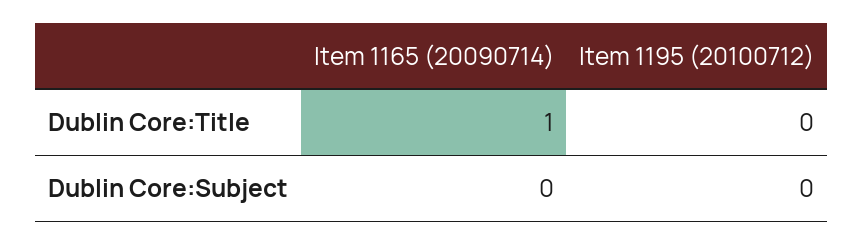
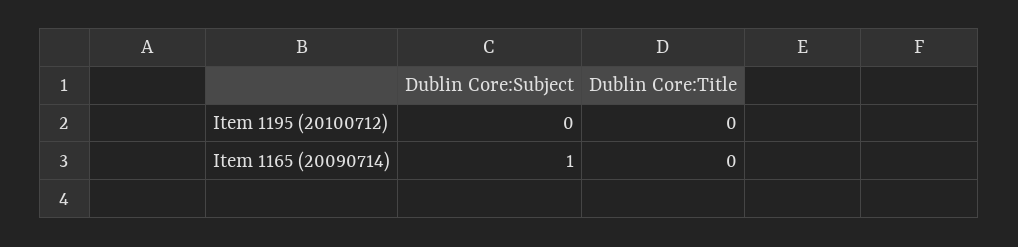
Item 1165 (20090714), Dublin Core:Title: 1 -> 0
Item 1165 (20090714), Dublin Core:Subject: 0 -> 1

